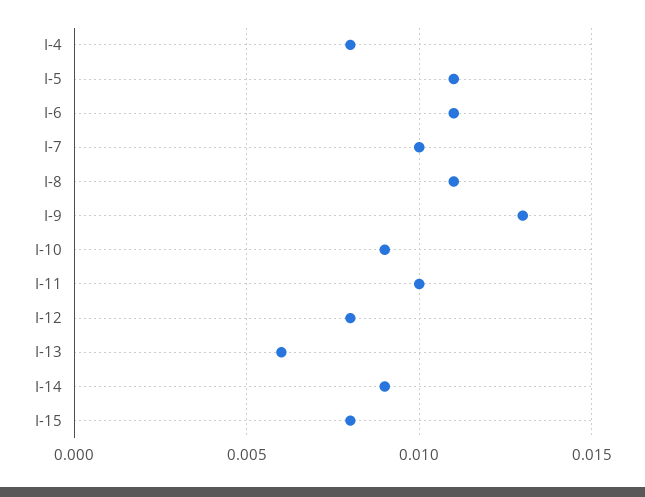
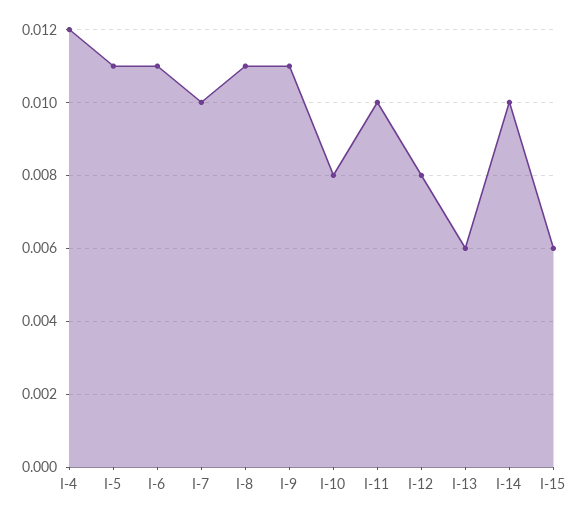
I-4: 0.008 -> 0.012
I-9: 0.013 -> 0.011
I-10: 0.009 -> 0.008
I-14: 0.009 -> 0.01
I-15: 0.008 -> 0.006

